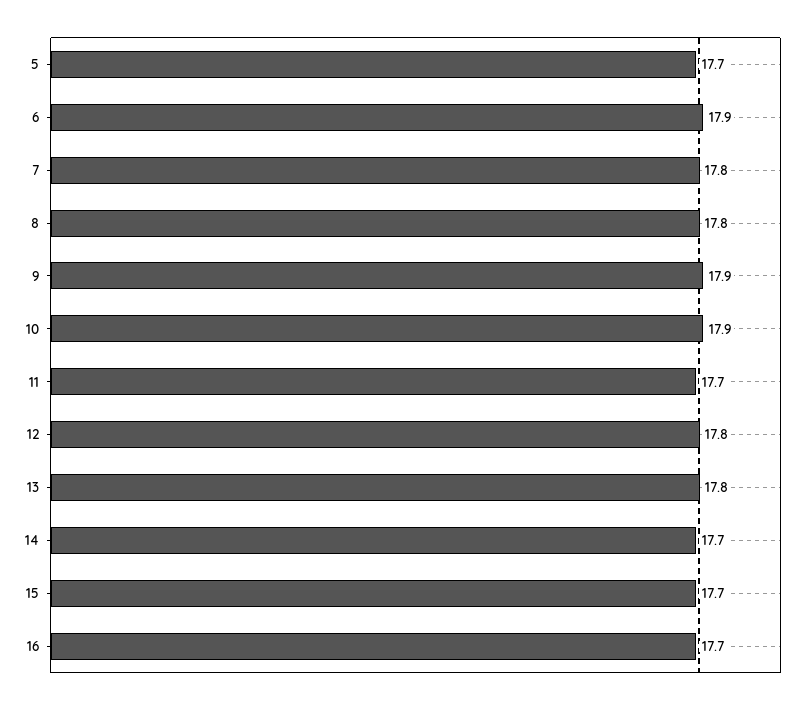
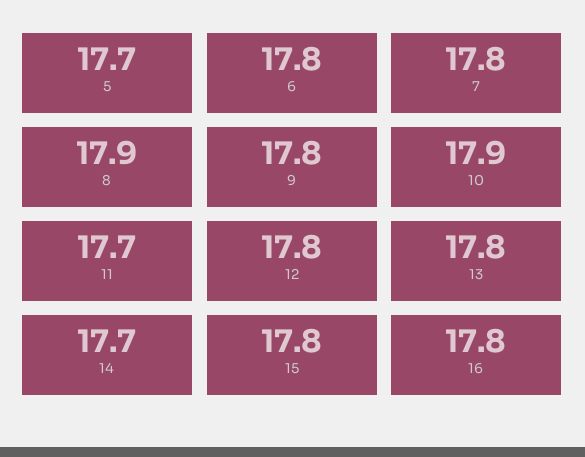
6: 17.9 -> 17.8
8: 17.8 -> 17.9
9: 17.9 -> 17.8
15: 17.7 -> 17.8
16: 17.7 -> 17.8

